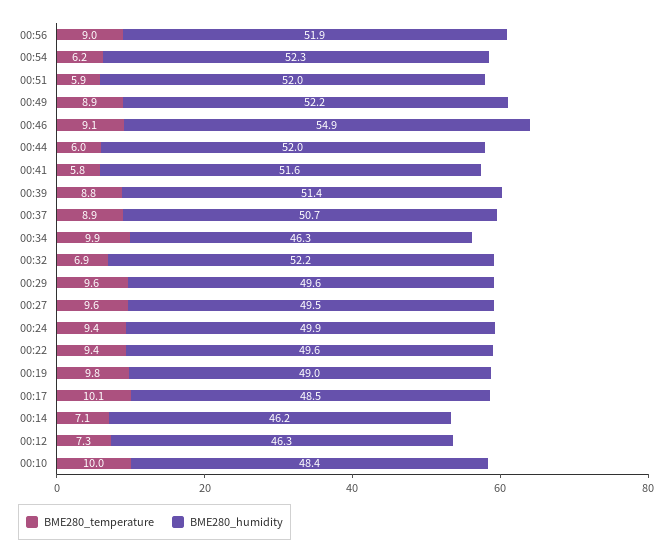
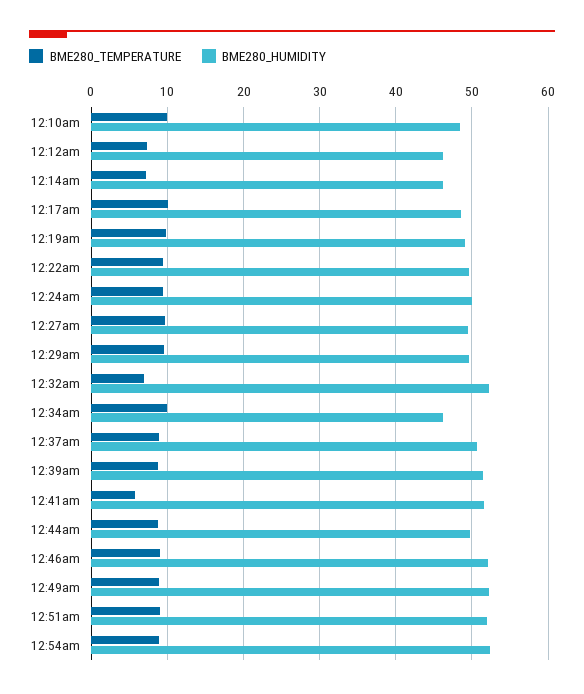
BME280_temperature, 00:56: 9 -> none
BME280_humidity, 00:56: 51.9 -> none
BME280_temperature, 00:54: 6.2 -> 9
BME280_temperature, 00:51: 5.9 -> 9
BME280_humidity, 00:46: 54.9 -> 52
BME280_temperature, 00:44: 6 -> 9
BME280_humidity, 00:44: 52 -> 50

